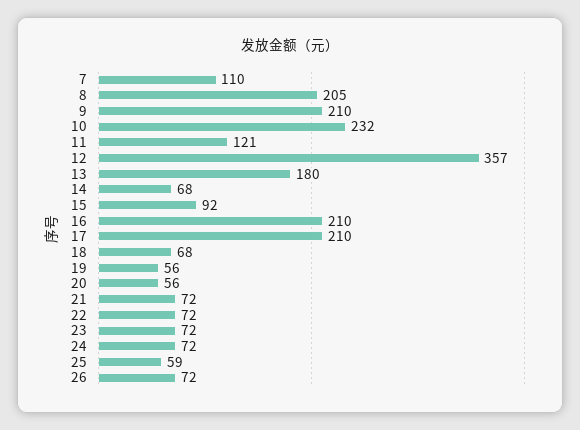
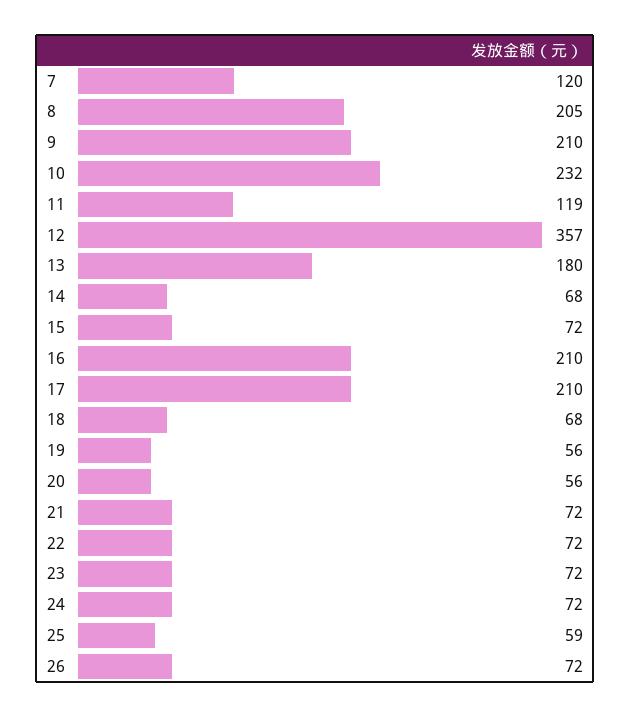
7: 110 -> 120
11: 121 -> 119
15: 92 -> 72

